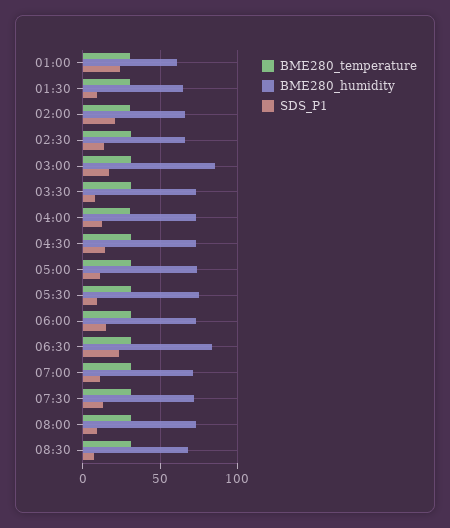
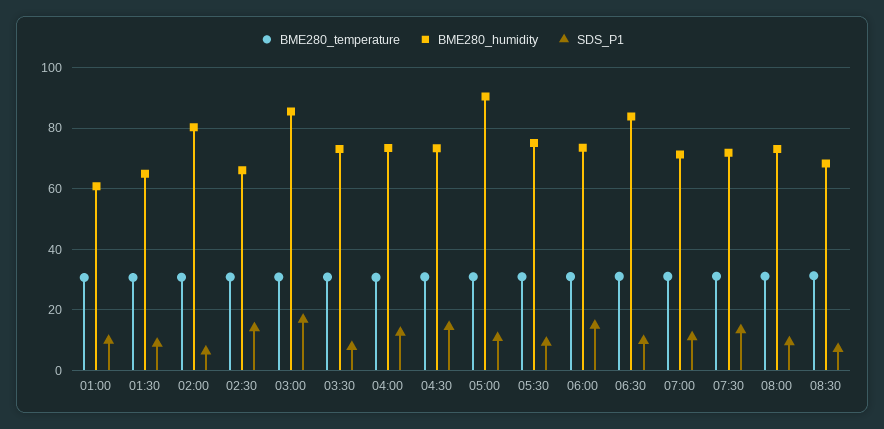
SDS_P1, 01:00: 25 -> 10
BME280_humidity, 02:00: 65 -> 80
SDS_P1, 02:00: 20 -> 6
BME280_humidity, 05:00: 75 -> 90
SDS_P1, 06:30: 25 -> 10

